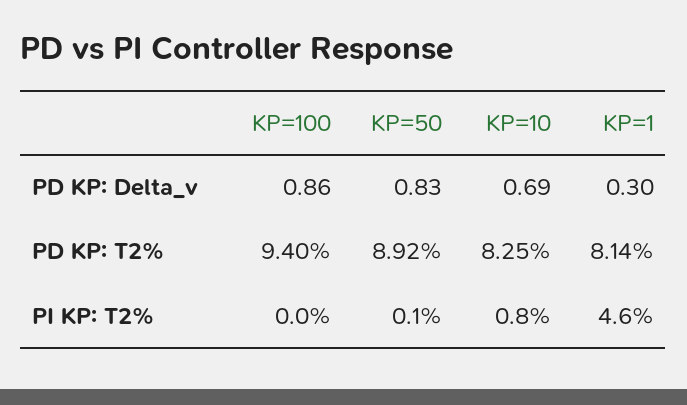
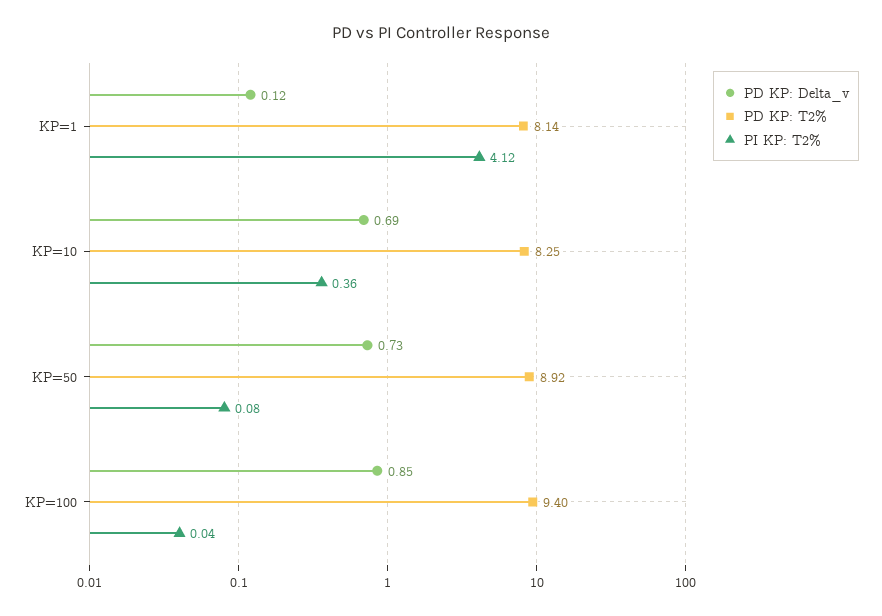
PD KP: Delta_v, KP=100: 0.86 -> 0.85
PD KP: Delta_v, KP=50: 0.83 -> 0.73
PD KP: Delta_v, KP=1: 0.3 -> 0.12
PI KP: T2%, KP=10: 0.8 -> 0.36
PI KP: T2%, KP=1: 4.6 -> 4.12

